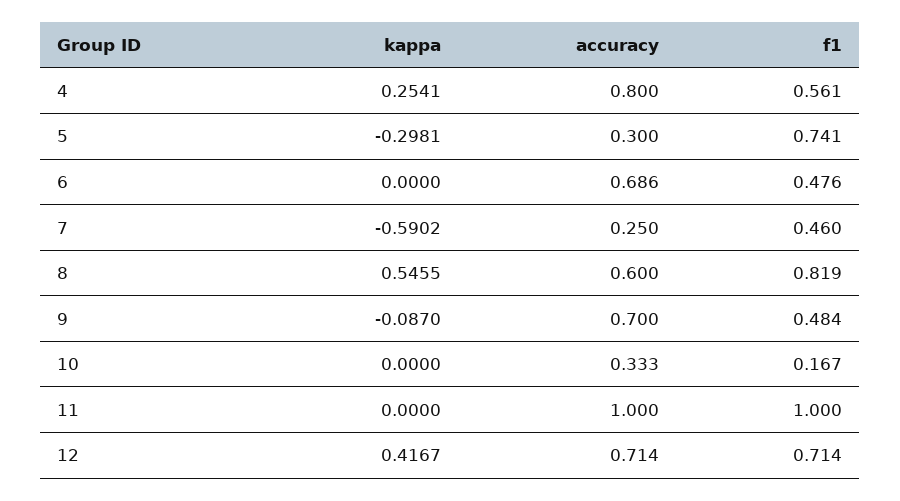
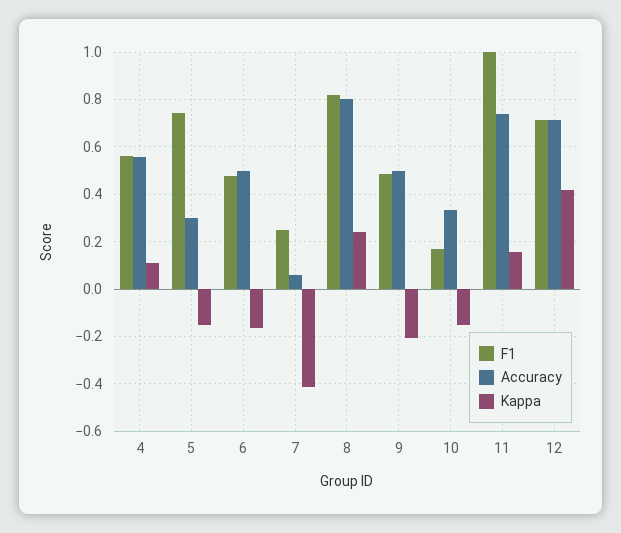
kappa, 4: 0.2541 -> 0.1
accuracy, 4: 0.8 -> 0.55
kappa, 5: -0.2981 -> -0.15
kappa, 6: 0 -> -0.15
accuracy, 6: 0.686 -> 0.5
kappa, 7: -0.5902 -> -0.4
accuracy, 7: 0.25 -> 0.05
f1, 7: 0.46 -> 0.25
kappa, 8: 0.5455 -> 0.25
accuracy, 8: 0.6 -> 0.8
kappa, 9: -0.087 -> -0.2
accuracy, 9: 0.7 -> 0.5
kappa, 10: 0 -> -0.15
kappa, 11: 0 -> 0.15
accuracy, 11: 1 -> 0.75

